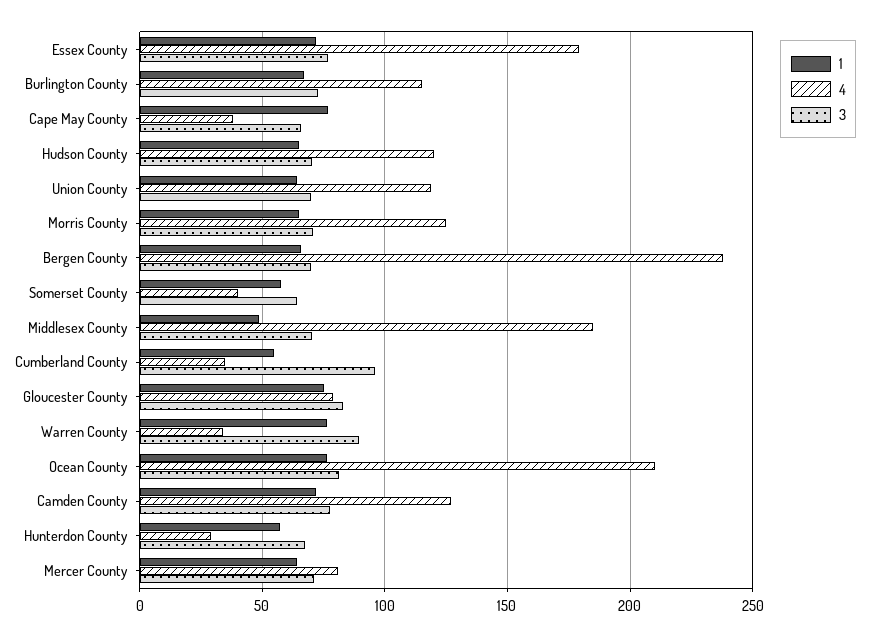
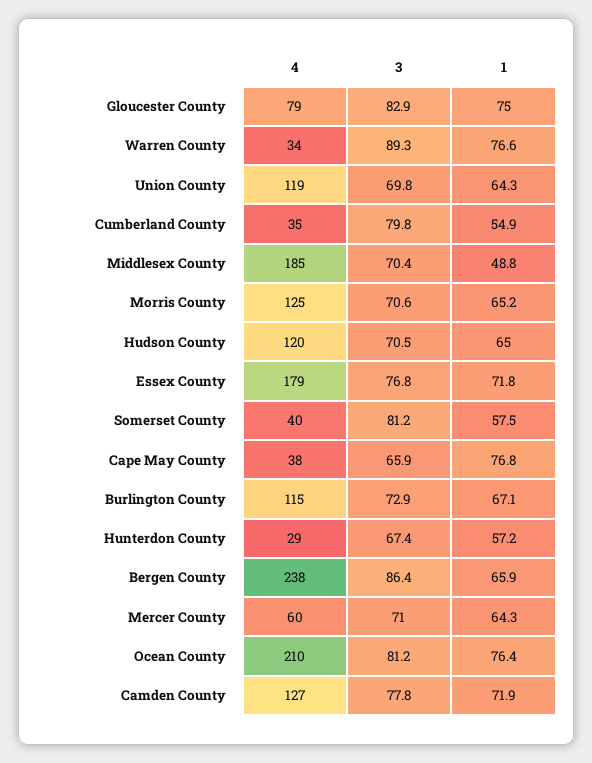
3, Bergen County: 70 -> 86.4
3, Somerset County: 65 -> 81.2
3, Cumberland County: 95 -> 79.8
4, Mercer County: 80 -> 60

